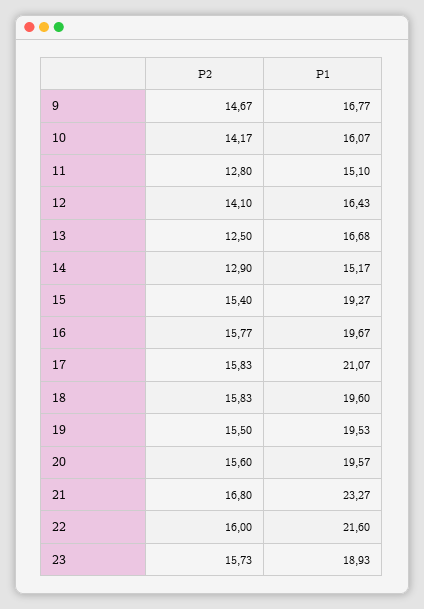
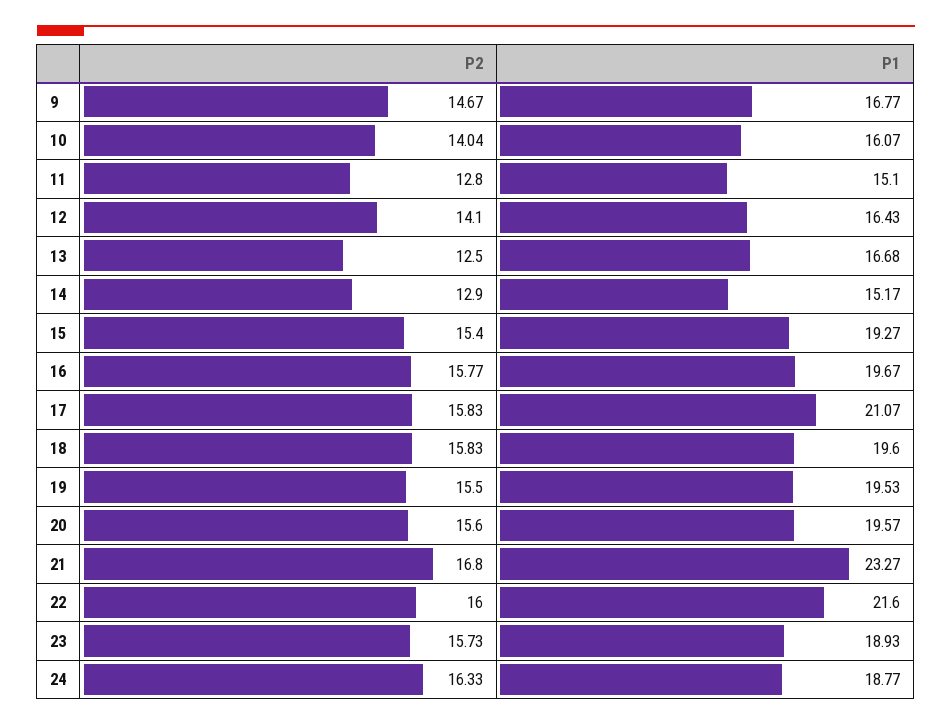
P2, 10: 14.17 -> 14.04
P2, 24: none -> 16.33
P1, 24: none -> 18.77

